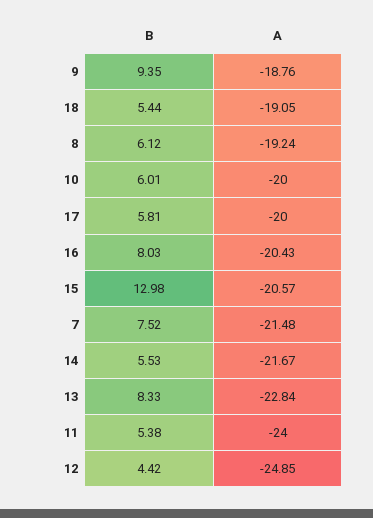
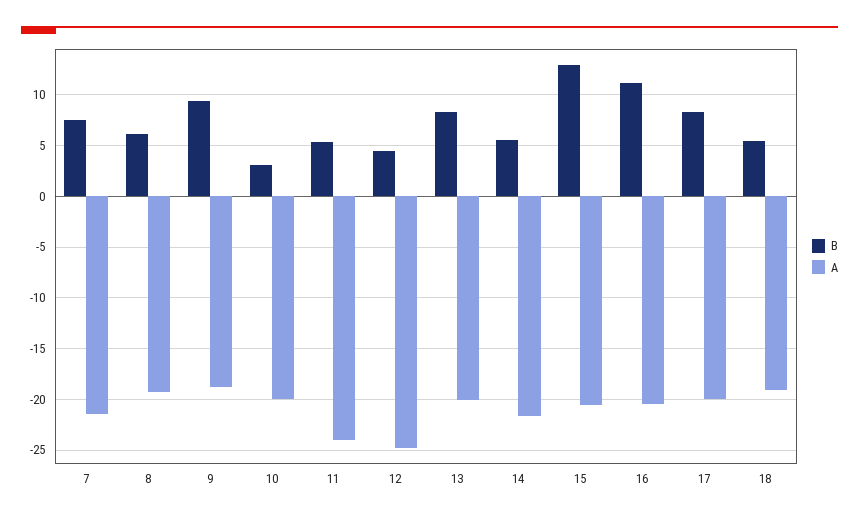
B, 10: 6.01 -> 3
B, 17: 5.81 -> 8
B, 16: 8.03 -> 11
A, 13: -22.84 -> -20

